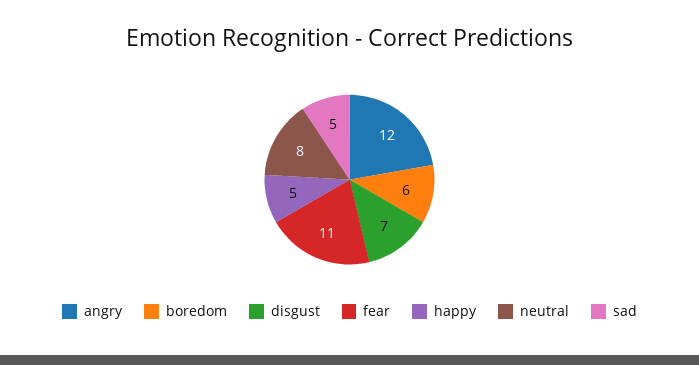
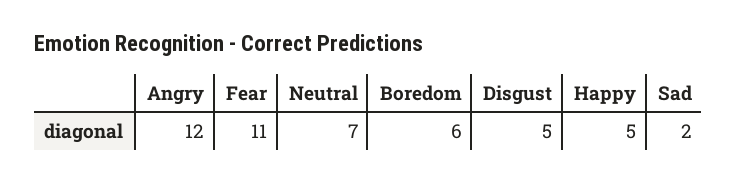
disgust: 7 -> 5
neutral: 8 -> 7
sad: 5 -> 2

